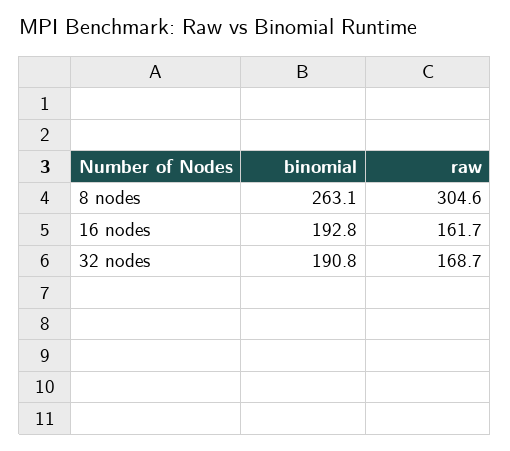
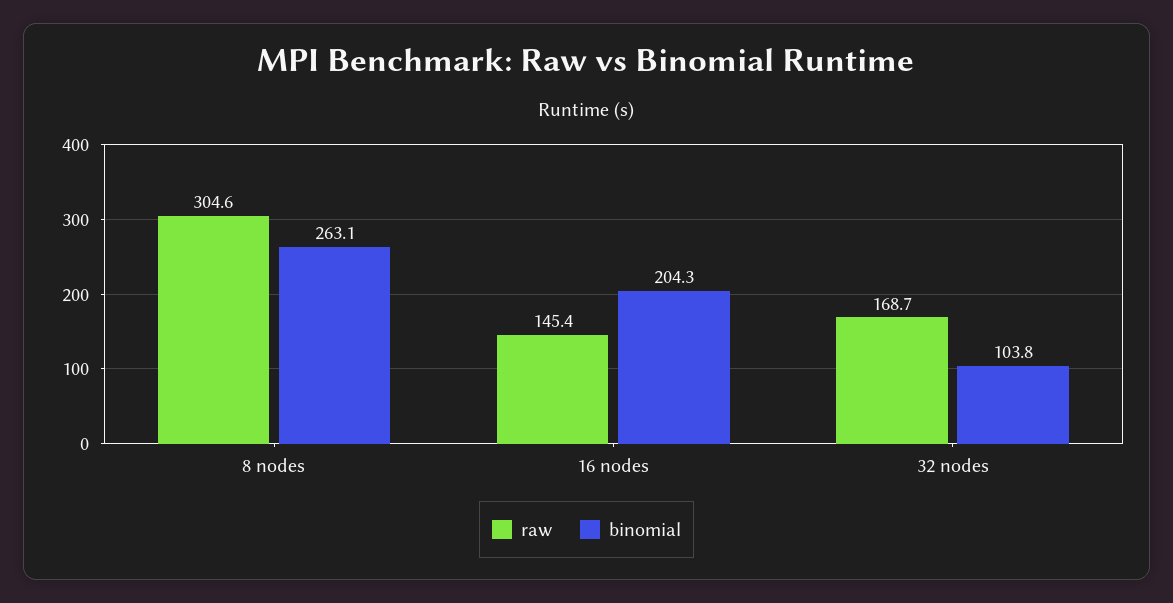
binomial, 16 nodes: 192.8 -> 204.3
raw, 16 nodes: 161.7 -> 145.4
binomial, 32 nodes: 190.8 -> 103.8

